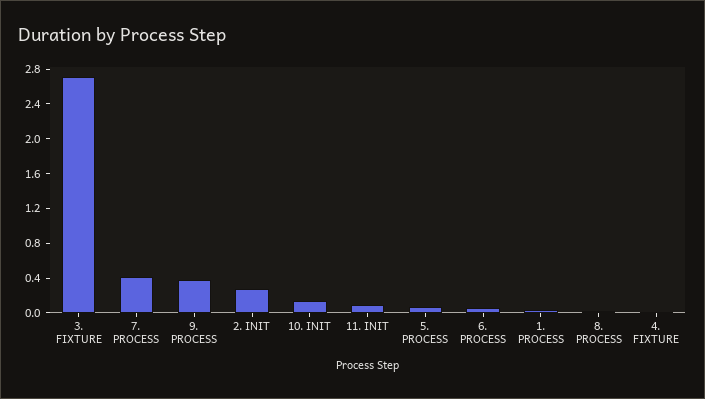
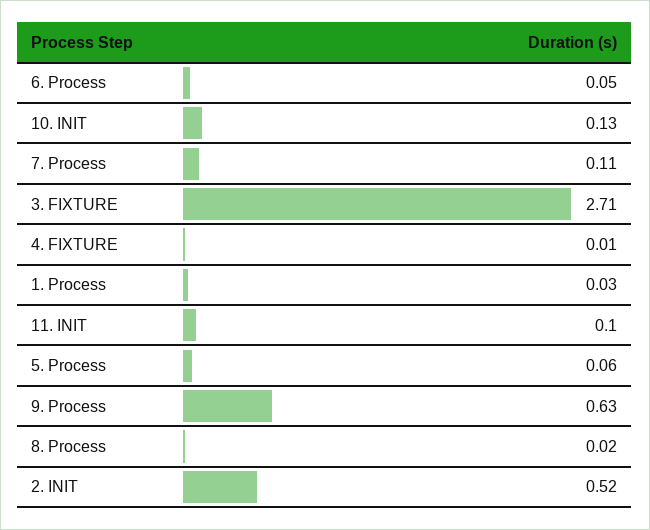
7. PROCESS: 0.4 -> 0.11
9. PROCESS: 0.4 -> 0.63
2. INIT: 0.3 -> 0.52

